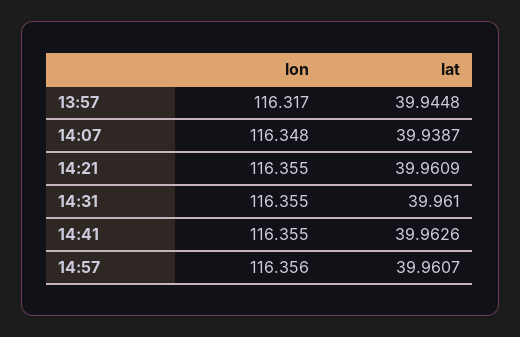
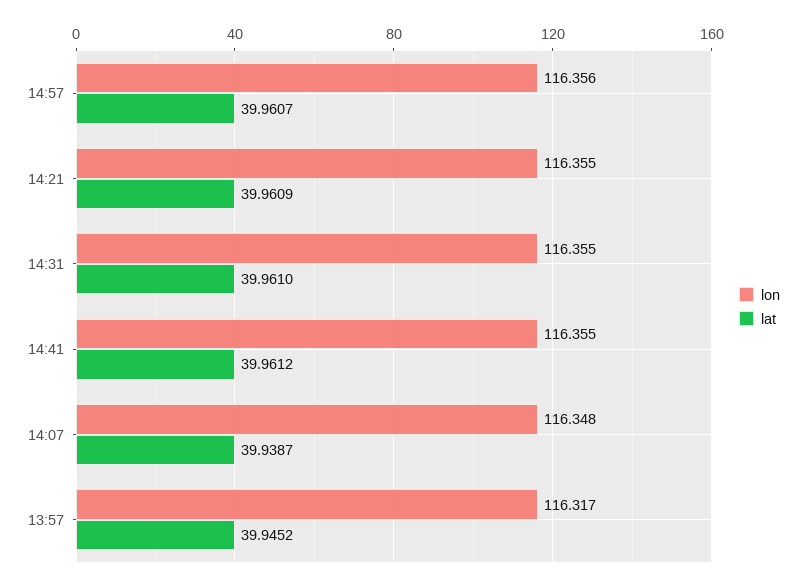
lat, 13:57: 39.9448 -> 39.9452
lat, 14:41: 39.9626 -> 39.9612

